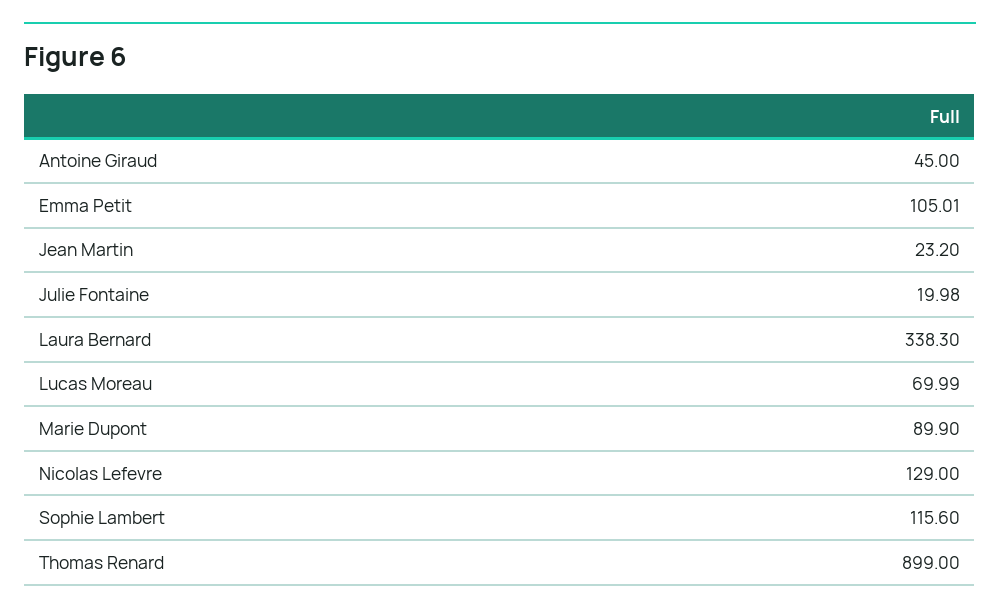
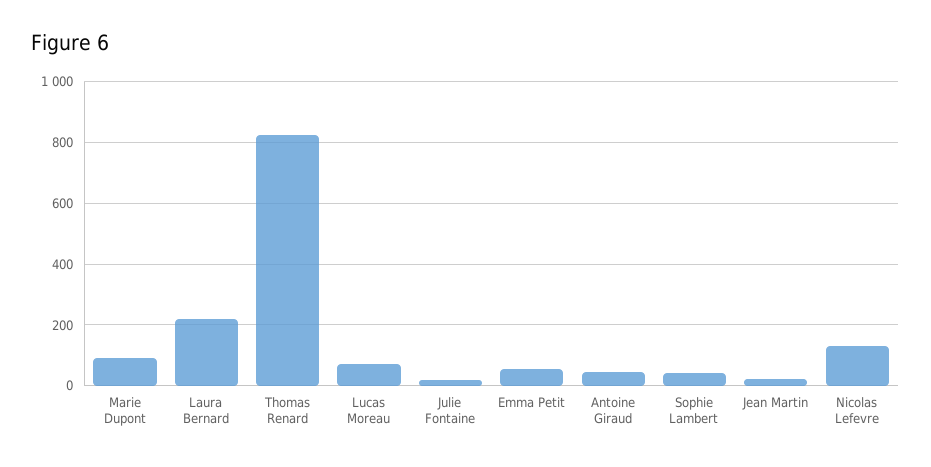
Emma Petit: 105.01 -> 60
Laura Bernard: 338.3 -> 220
Sophie Lambert: 115.6 -> 40
Thomas Renard: 899 -> 820

